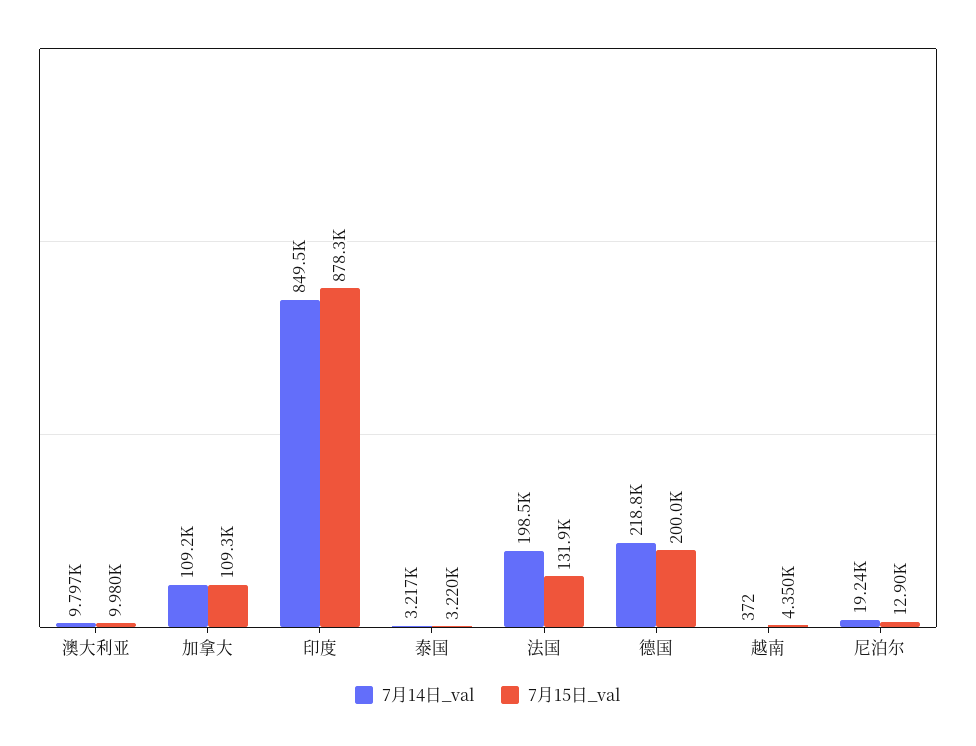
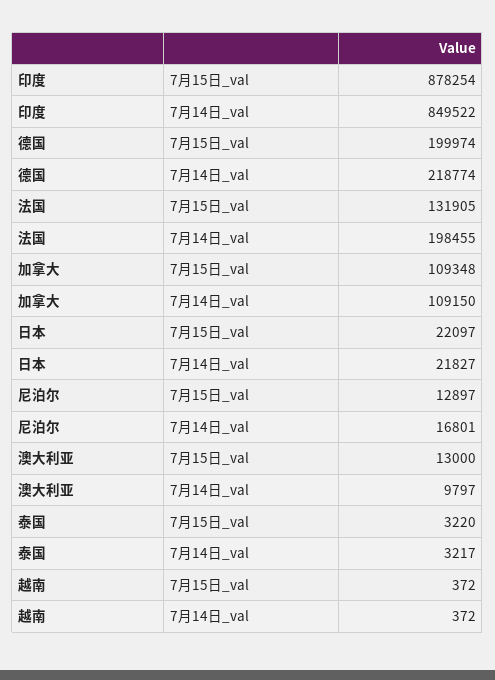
7月15日_val, 澳大利亚: 9980 -> 13000
7月15日_val, 越南: 4350 -> 372
7月14日_val, 尼泊尔: 19240 -> 16801
7月15日_val, 日本: none -> 22097
7月14日_val, 日本: none -> 21827

